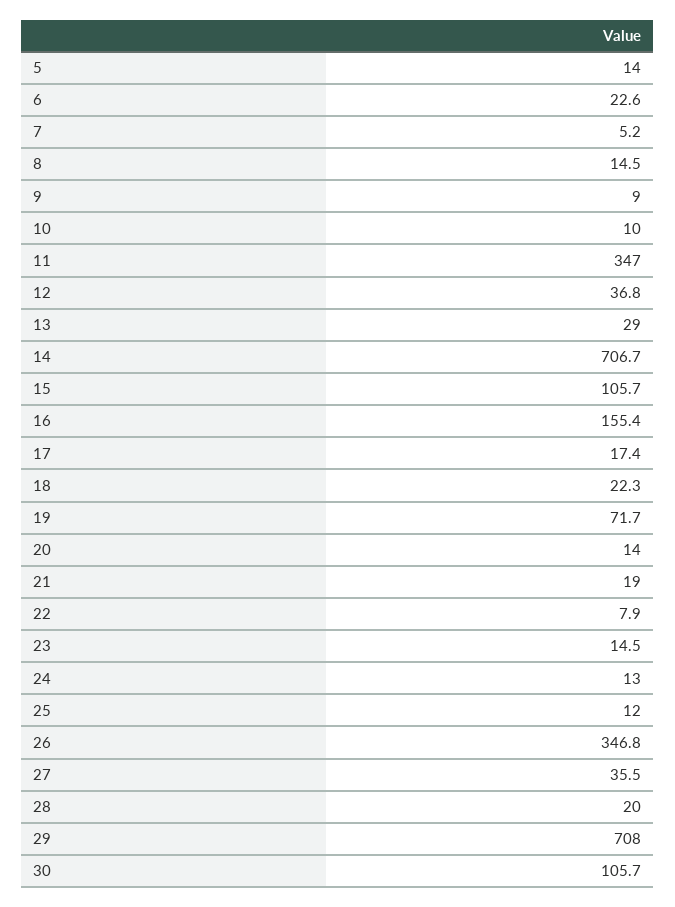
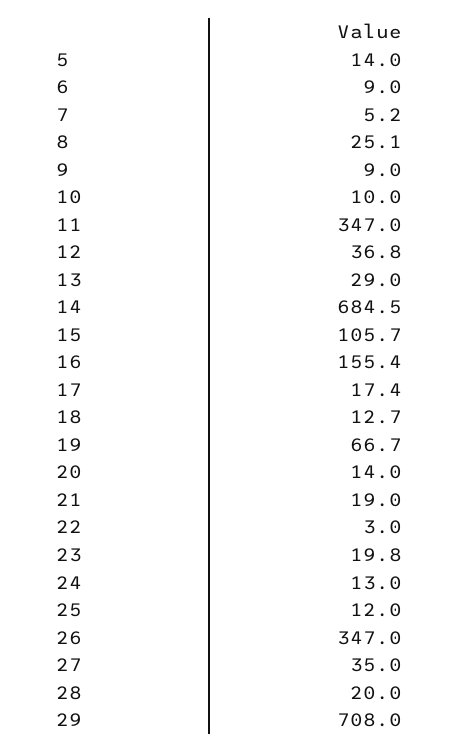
6: 22.6 -> 9
8: 14.5 -> 25.1
14: 706.7 -> 684.5
18: 22.3 -> 12.7
19: 71.7 -> 66.7
22: 7.9 -> 3
23: 14.5 -> 19.8
26: 346.8 -> 347
27: 35.5 -> 35
30: 105.7 -> none

